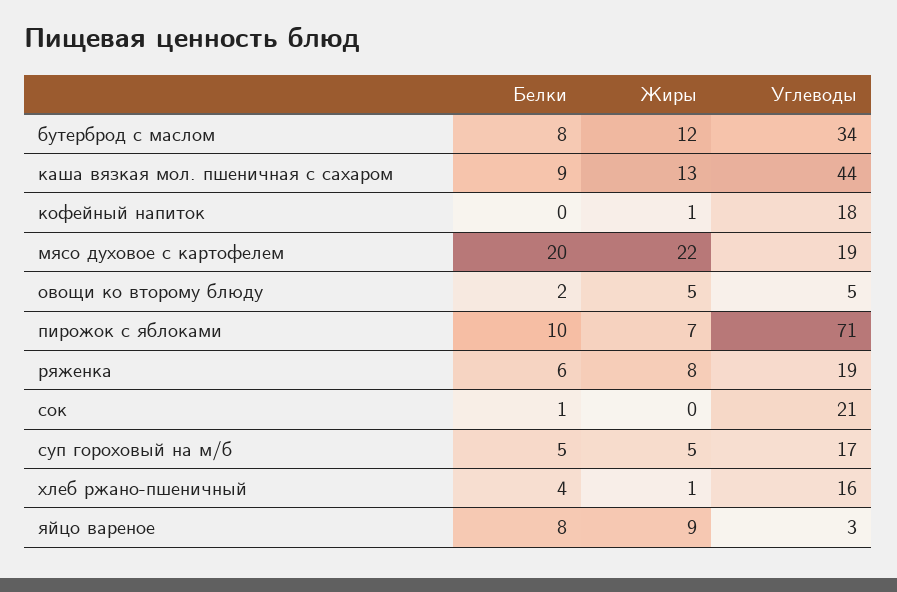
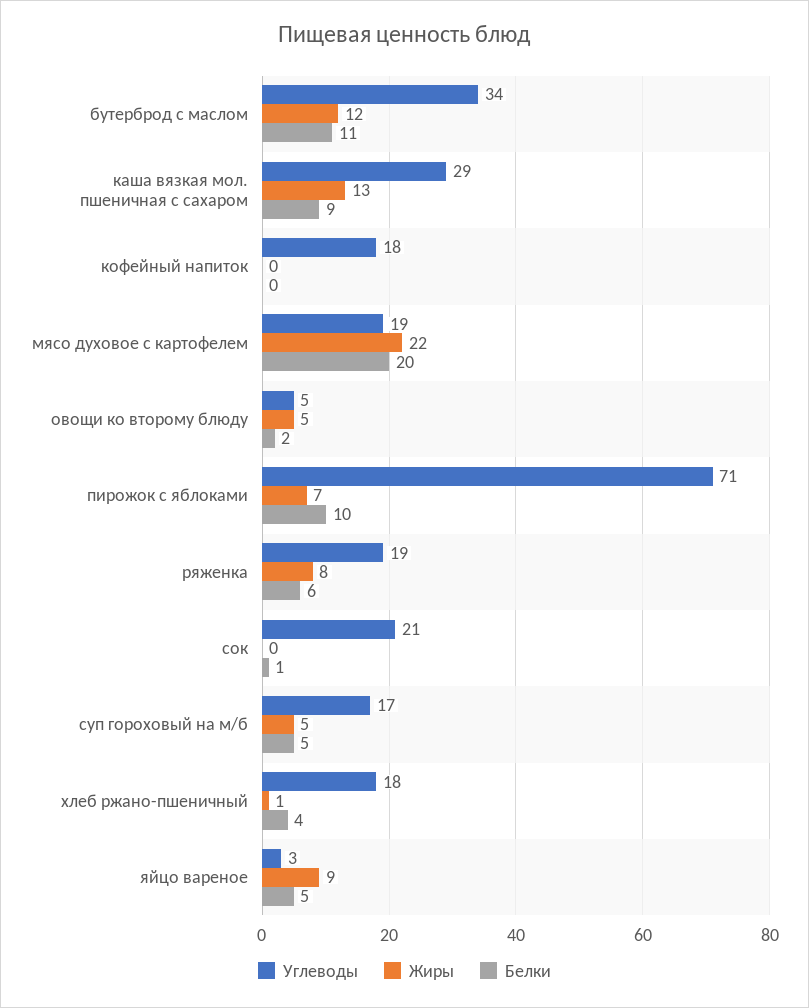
Белки, бутерброд с маслом: 8 -> 11
Углеводы, каша вязкая мол. пшеничная с сахаром: 44 -> 29
Жиры, кофейный напиток: 1 -> 0
Углеводы, хлеб ржано-пшеничный: 16 -> 18
Белки, яйцо вареное: 8 -> 5

